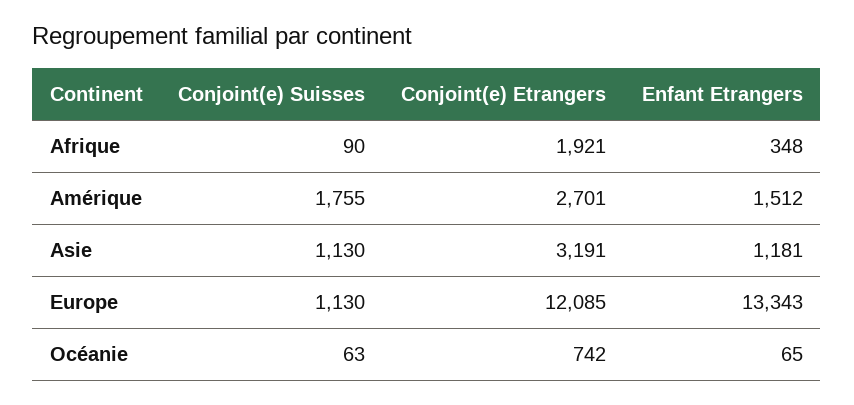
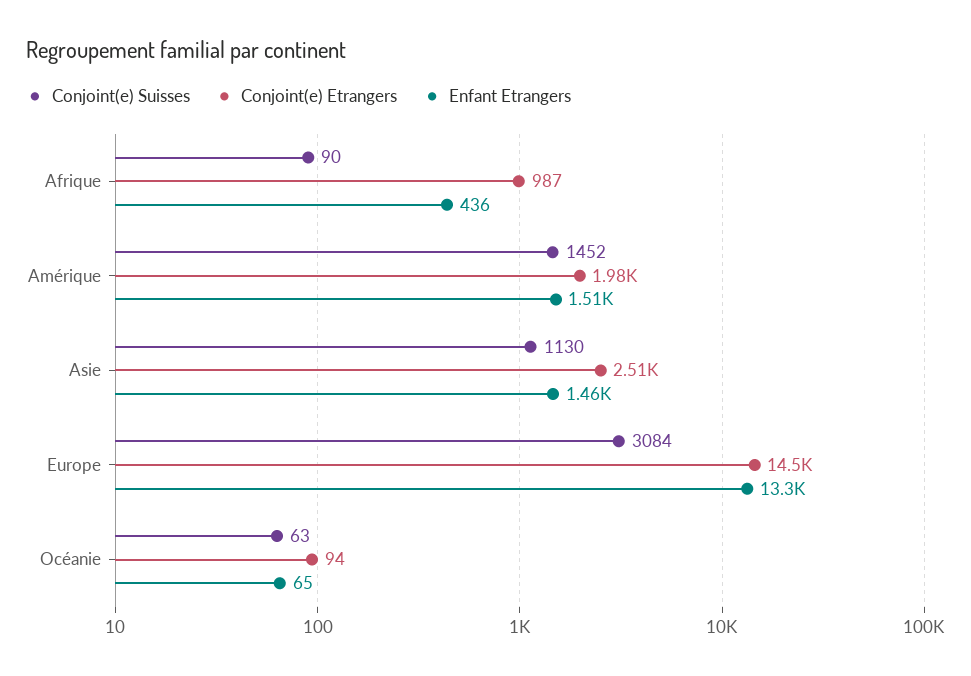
Conjoint(e) Etrangers, Afrique: 1921 -> 987
Enfant Etrangers, Afrique: 348 -> 436
Conjoint(e) Suisses, Amérique: 1755 -> 1452
Conjoint(e) Etrangers, Amérique: 2701 -> 1980
Conjoint(e) Etrangers, Asie: 3191 -> 2510
Enfant Etrangers, Asie: 1181 -> 1460
Conjoint(e) Suisses, Europe: 1130 -> 3084
Conjoint(e) Etrangers, Europe: 12085 -> 14500
Conjoint(e) Etrangers, Océanie: 742 -> 94

